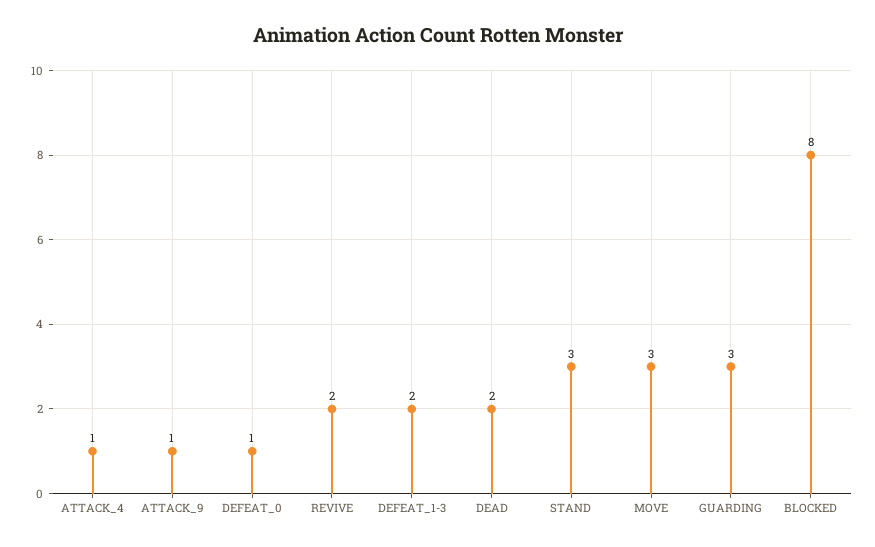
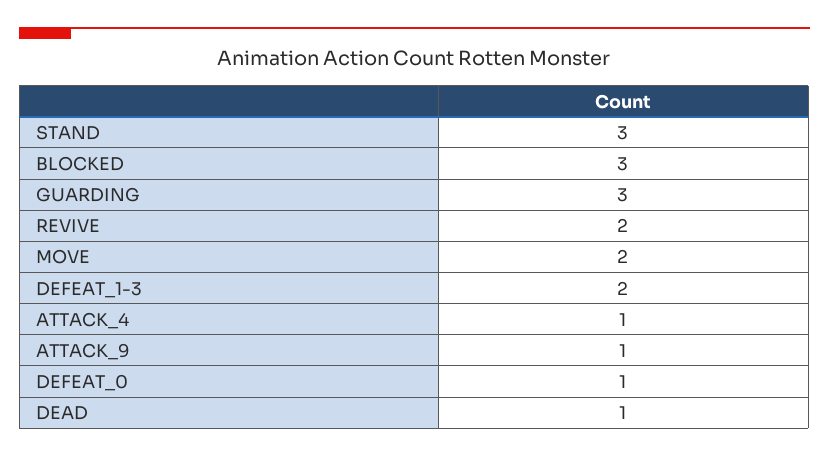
DEAD: 2 -> 1
MOVE: 3 -> 2
BLOCKED: 8 -> 3

